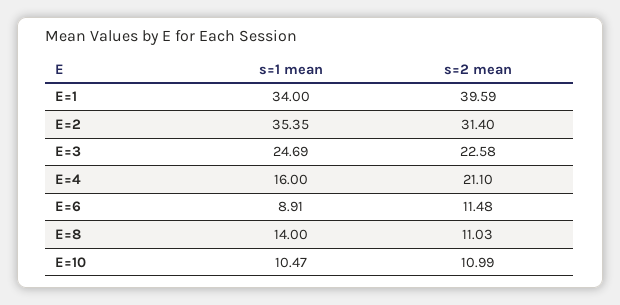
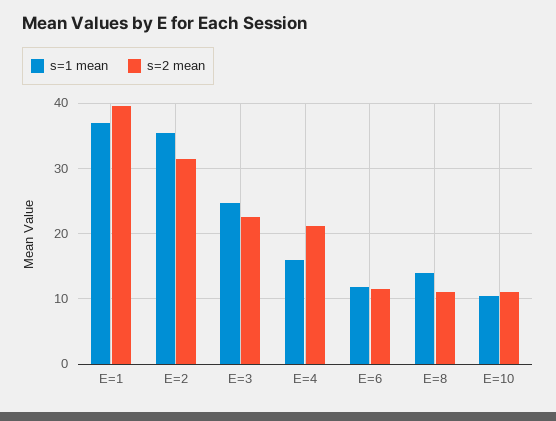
s=1 mean, E=1: 34 -> 37
s=1 mean, E=6: 8.91 -> 12

